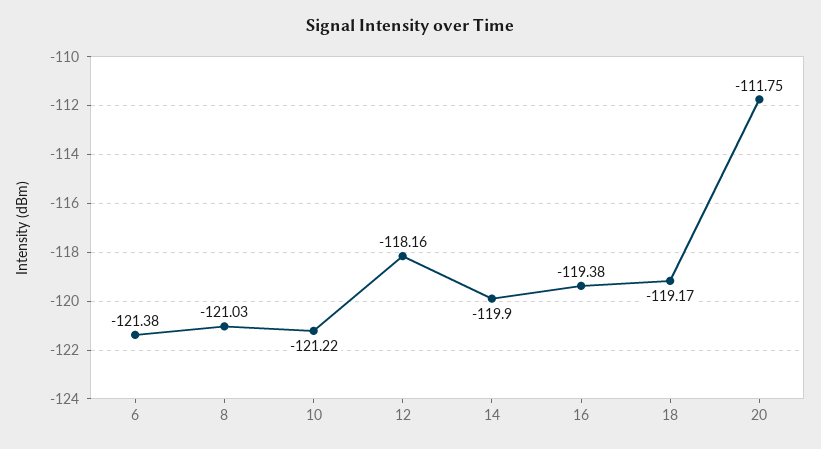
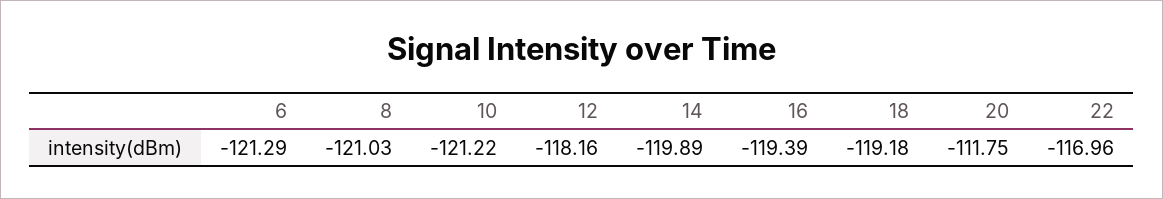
6: -121.38 -> -121.29
14: -119.9 -> -119.89
16: -119.38 -> -119.39
18: -119.17 -> -119.18
22: none -> -116.96

